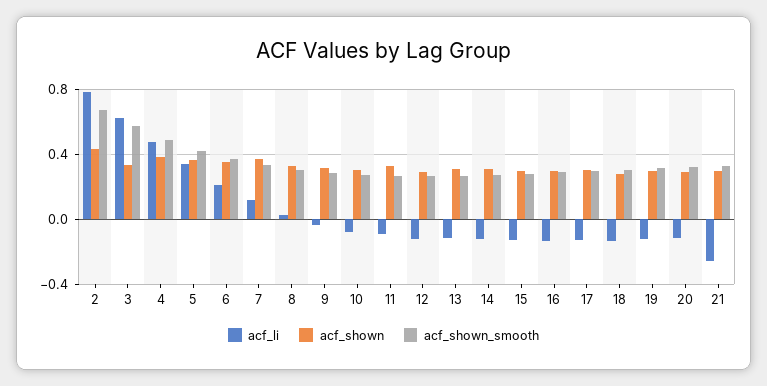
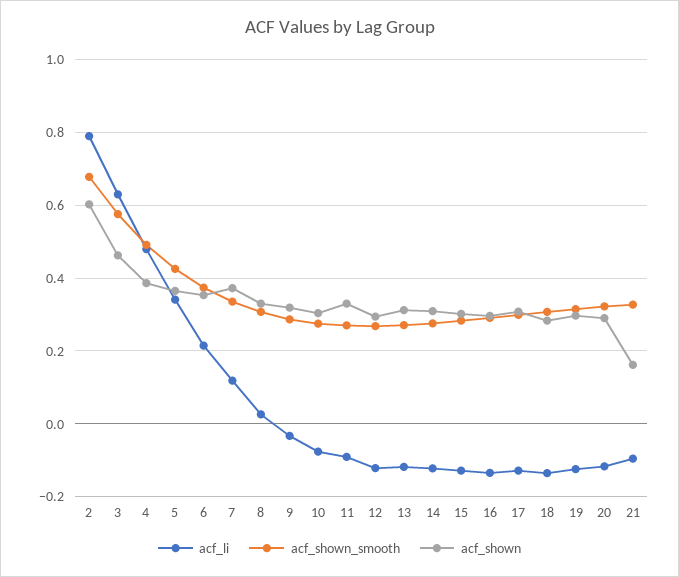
acf_shown, 2: 0.45 -> 0.6
acf_shown, 3: 0.35 -> 0.46
acf_li, 21: -0.25 -> -0.1
acf_shown, 21: 0.3 -> 0.16

